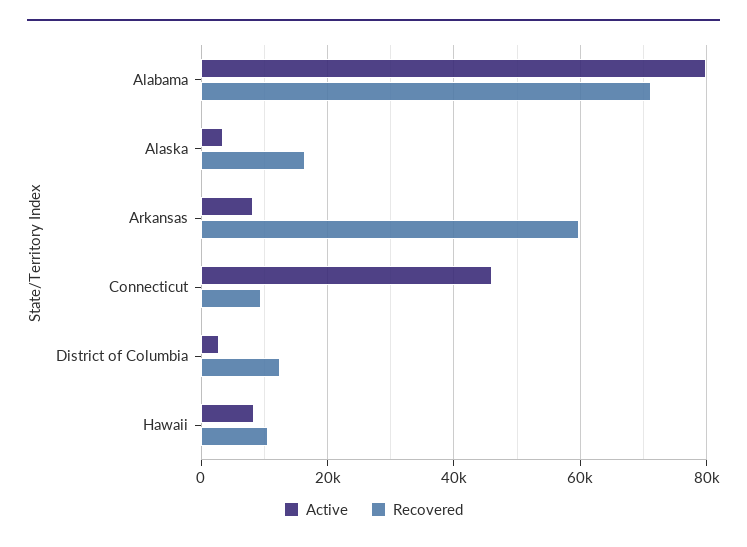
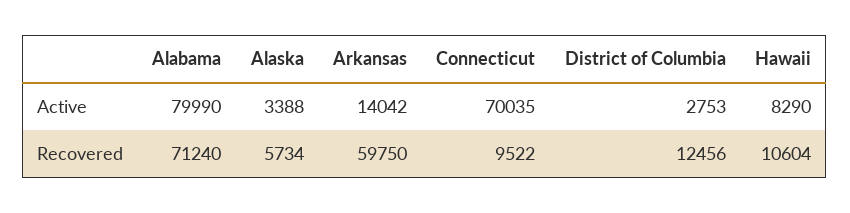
Recovered, Alaska: 16000 -> 5734
Active, Arkansas: 8000 -> 14042
Active, Connecticut: 46000 -> 70035

